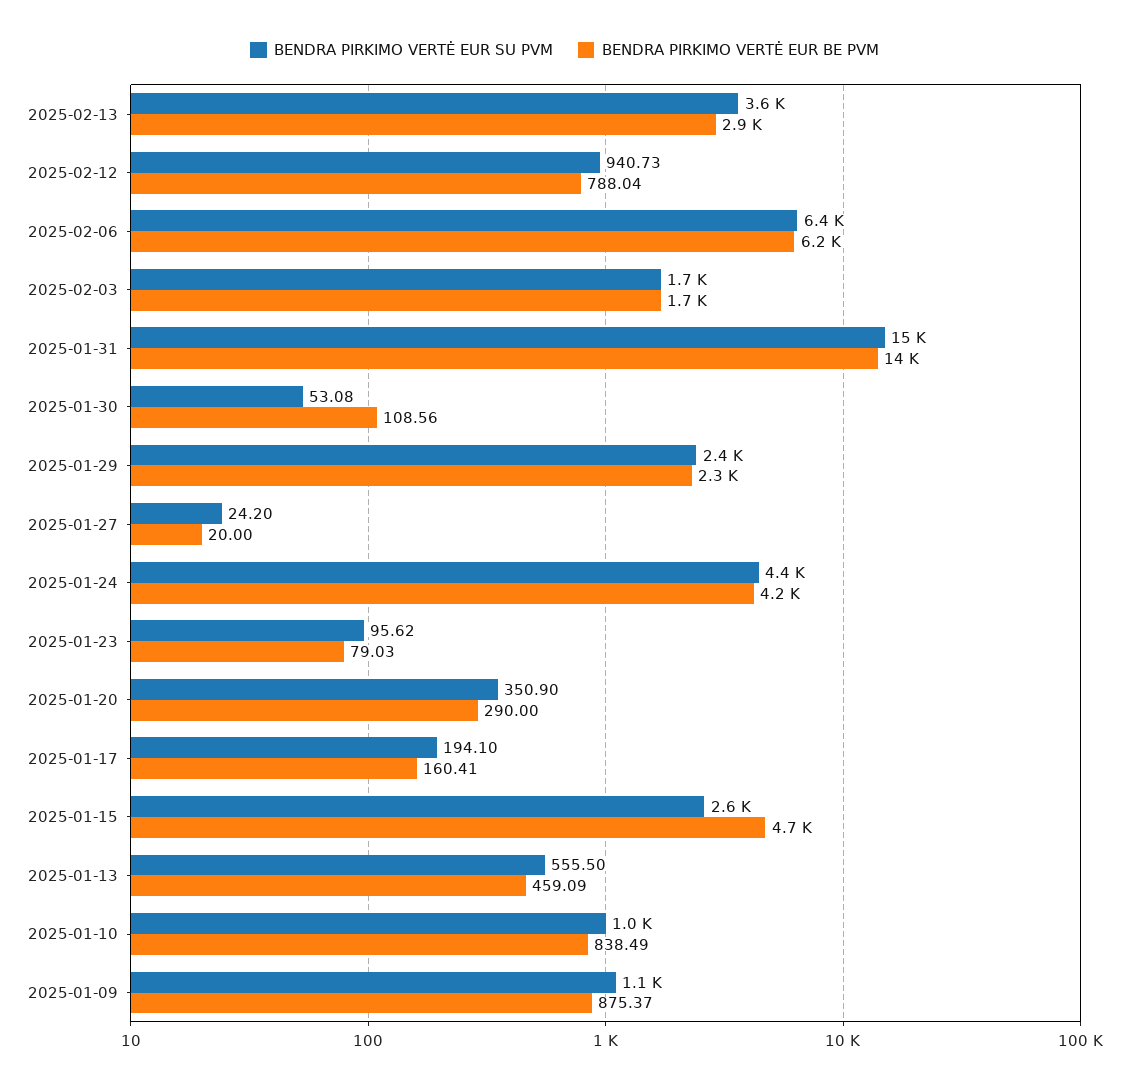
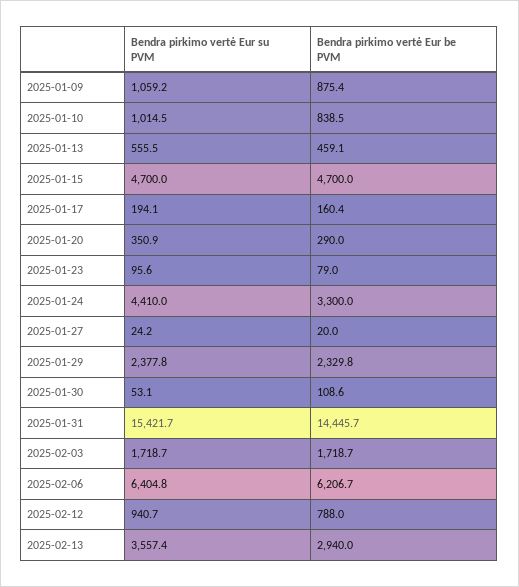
BENDRA PIRKIMO VERTĖ EUR BE PVM, 2025-01-24: 4200 -> 3300
BENDRA PIRKIMO VERTĖ EUR SU PVM, 2025-01-15: 2600 -> 4700

